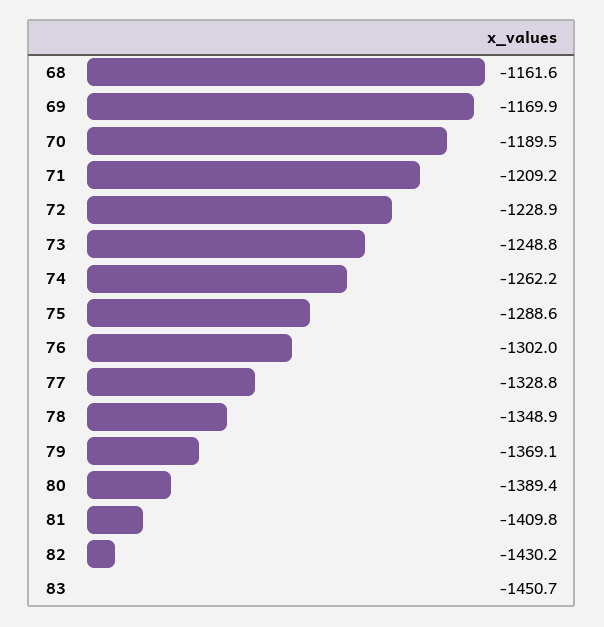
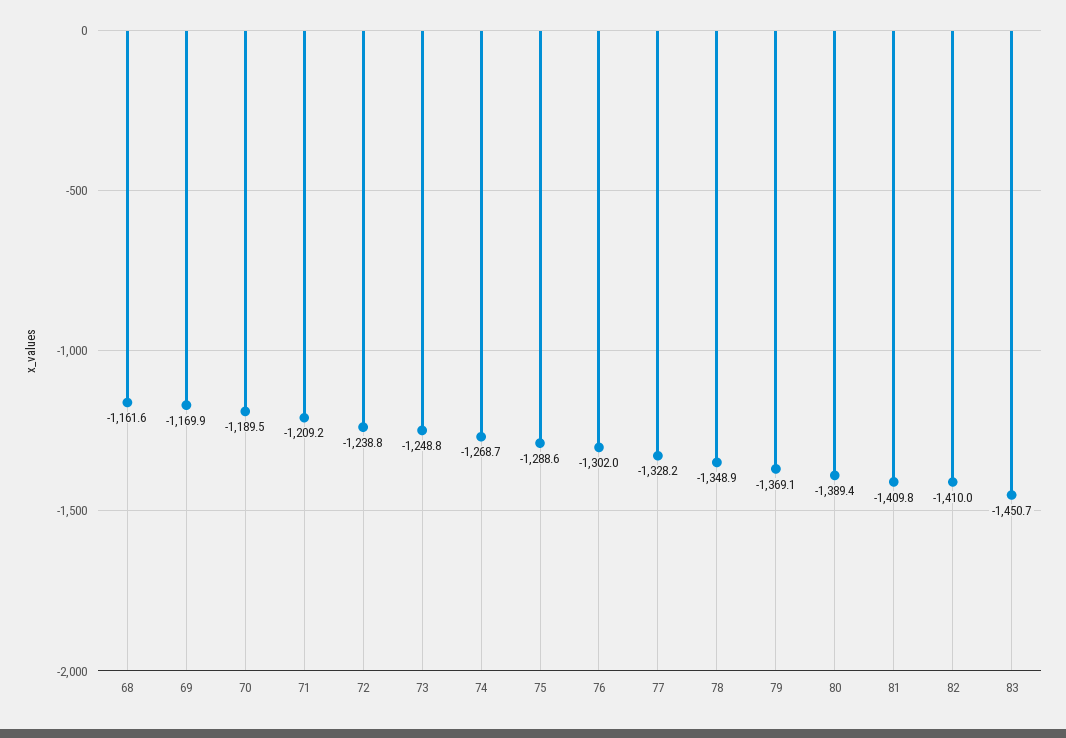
72: -1228.9 -> -1238.8
74: -1262.2 -> -1268.7
77: -1328.8 -> -1328.2
82: -1430.2 -> -1410

